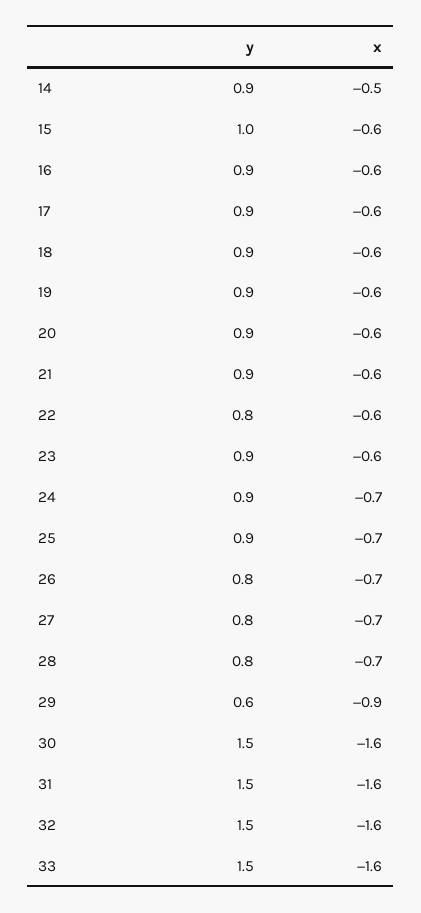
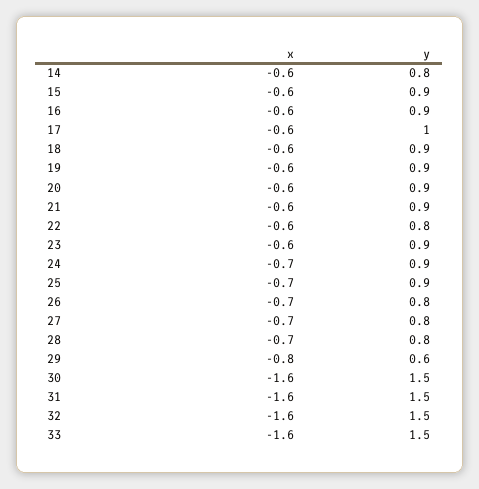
y, 14: 0.9 -> 0.8
x, 14: -0.5 -> -0.6
y, 15: 1 -> 0.9
y, 17: 0.9 -> 1
x, 29: -0.9 -> -0.8

